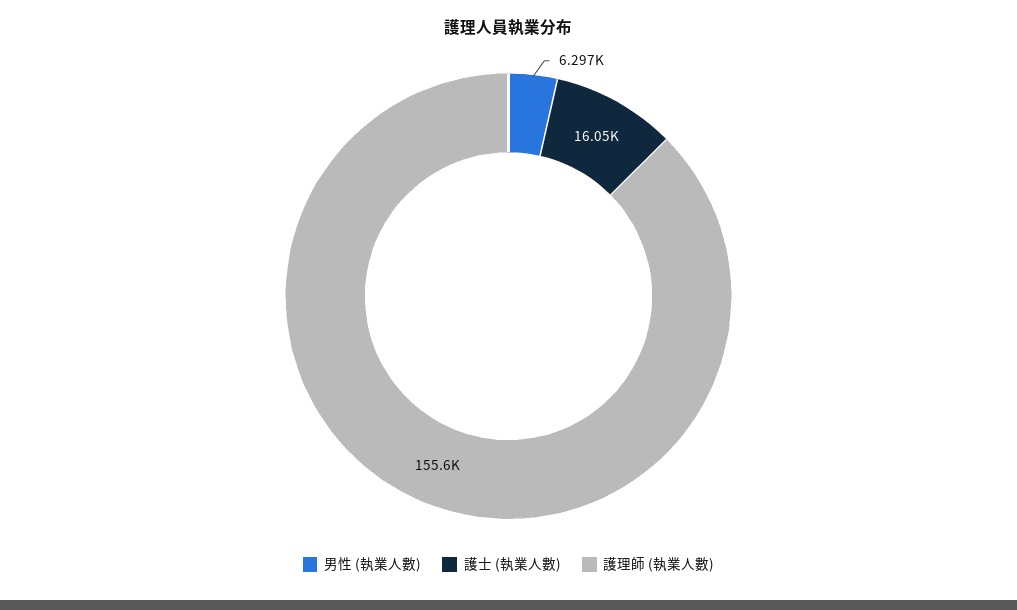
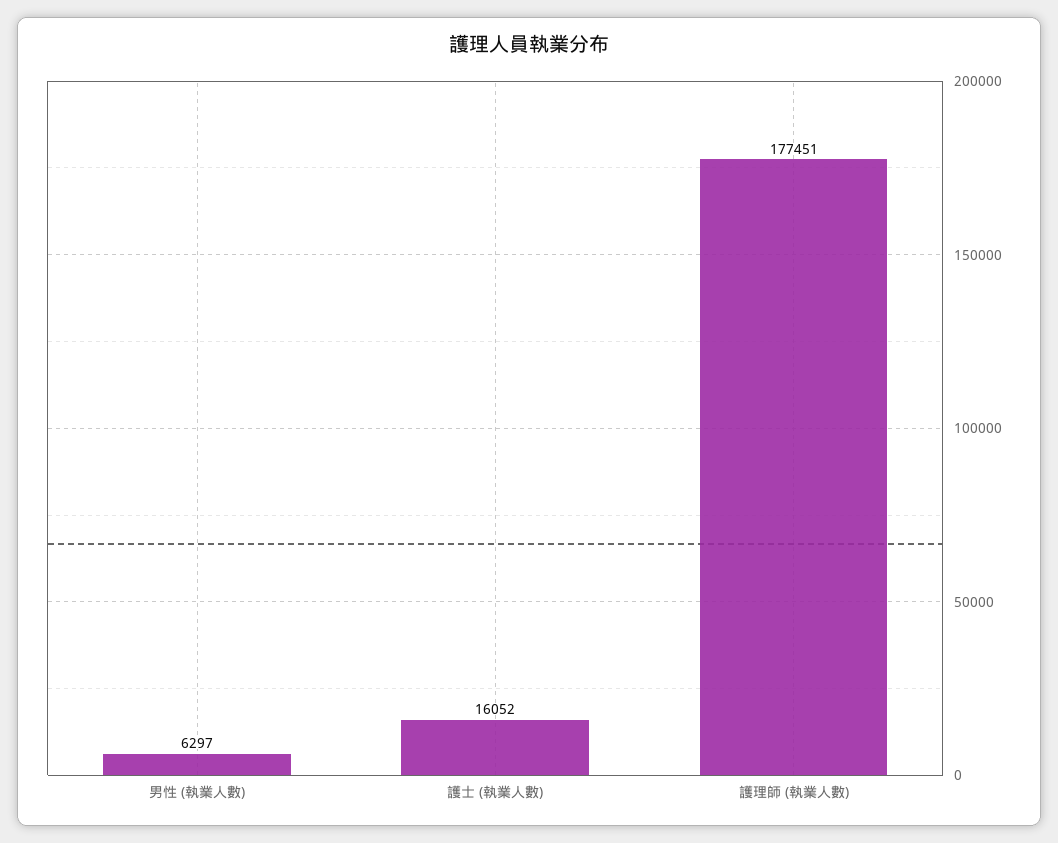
護理師 (執業人數): 155600 -> 177451

